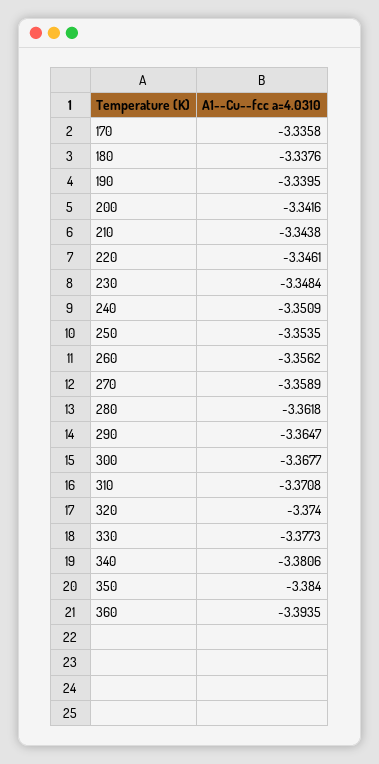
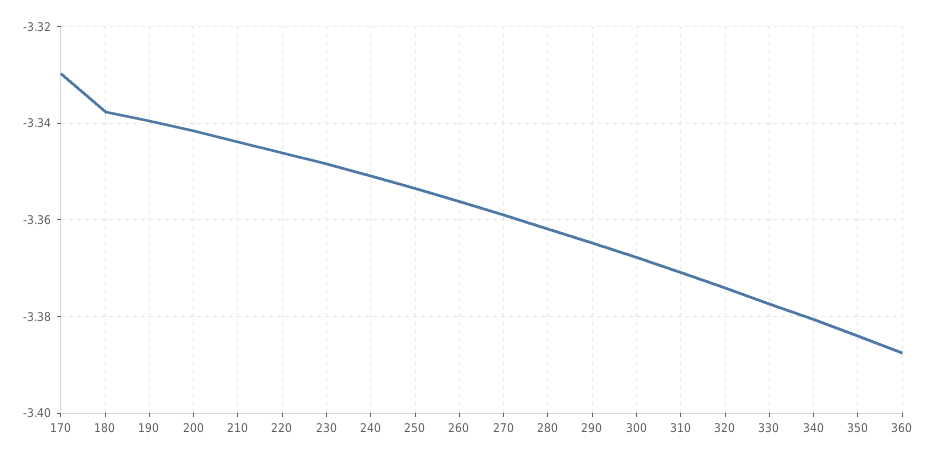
170: -3.3358 -> -3.33
360: -3.3935 -> -3.388

